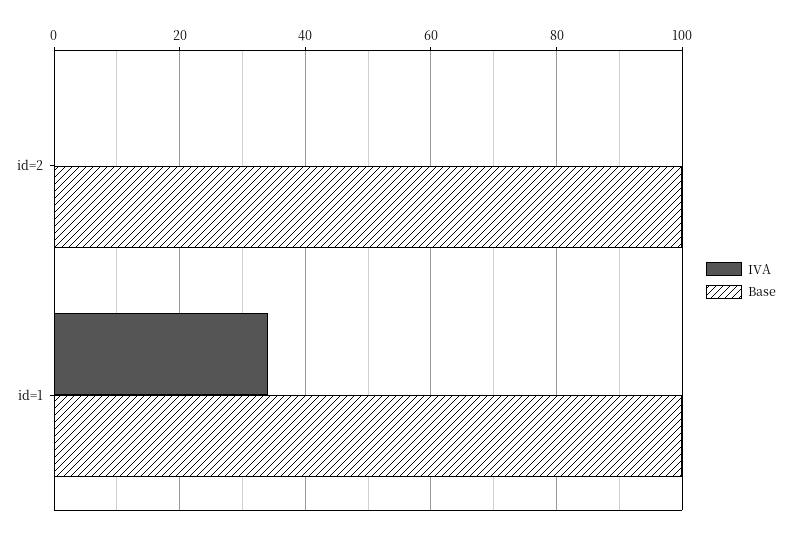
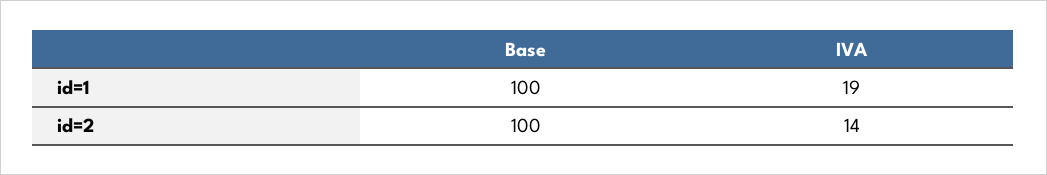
IVA, id=2: 0 -> 14
IVA, id=1: 35 -> 19

